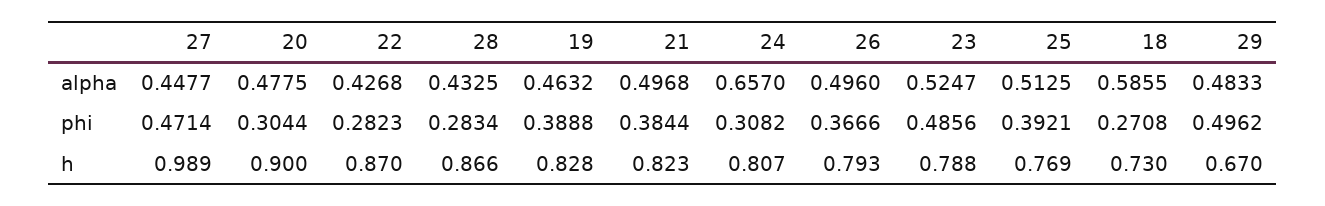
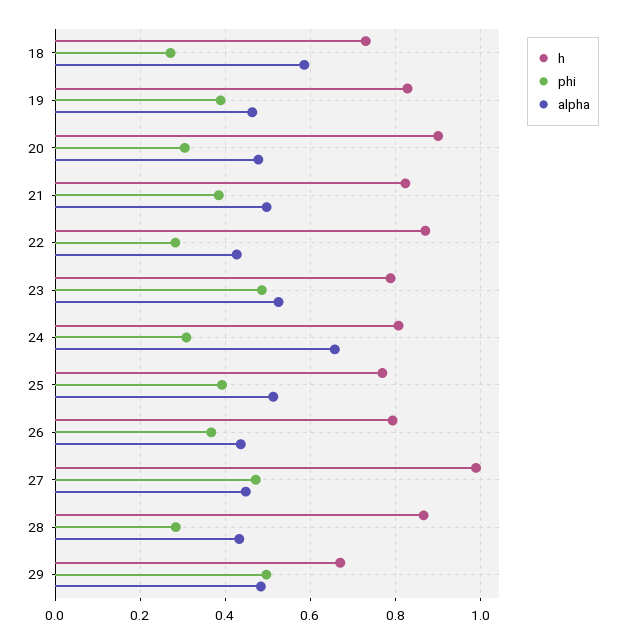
alpha, 26: 0.496 -> 0.44

